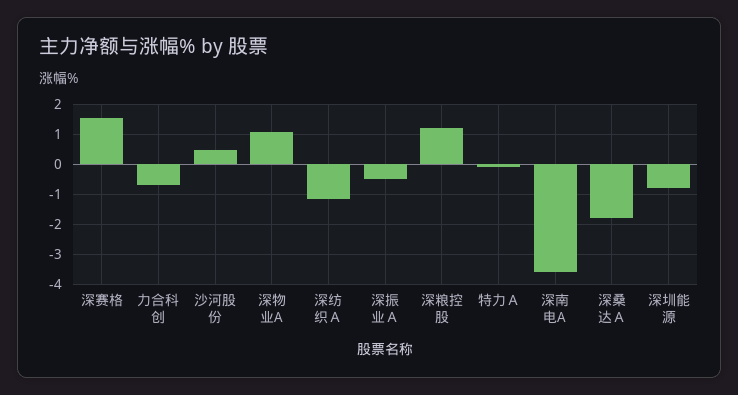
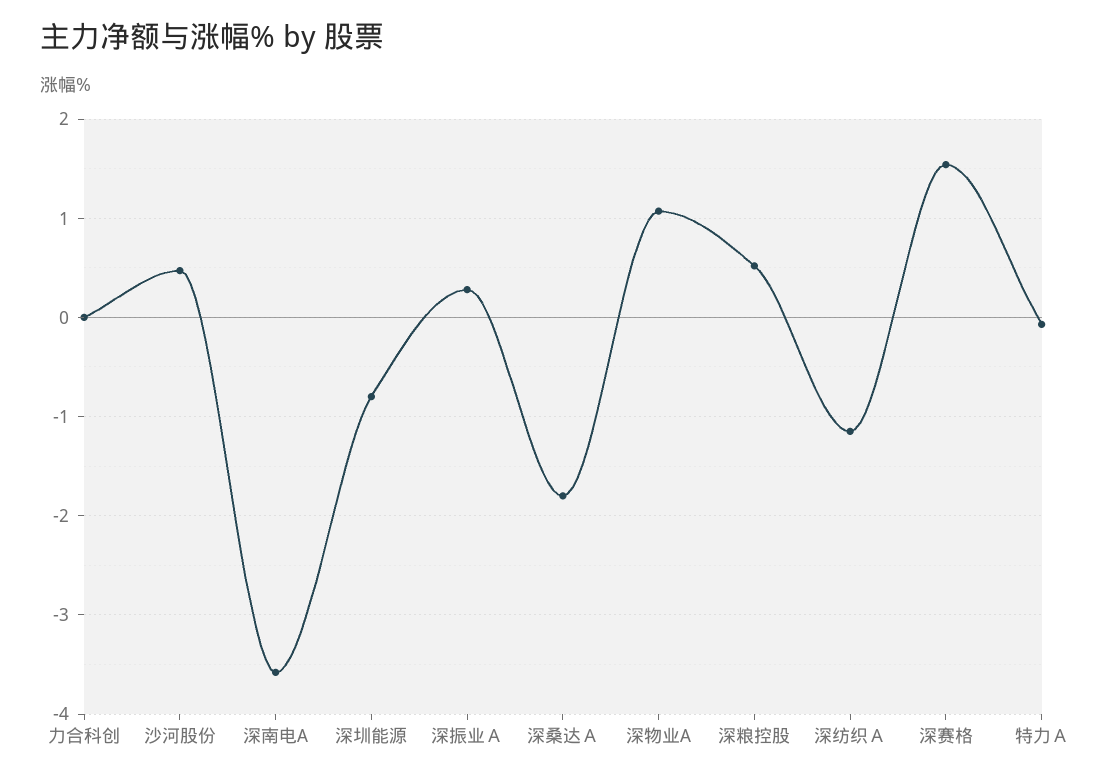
力合科创: -0.75 -> 0
深振业Ａ: -0.5 -> 0.3
深粮控股: 1.25 -> 0.5

